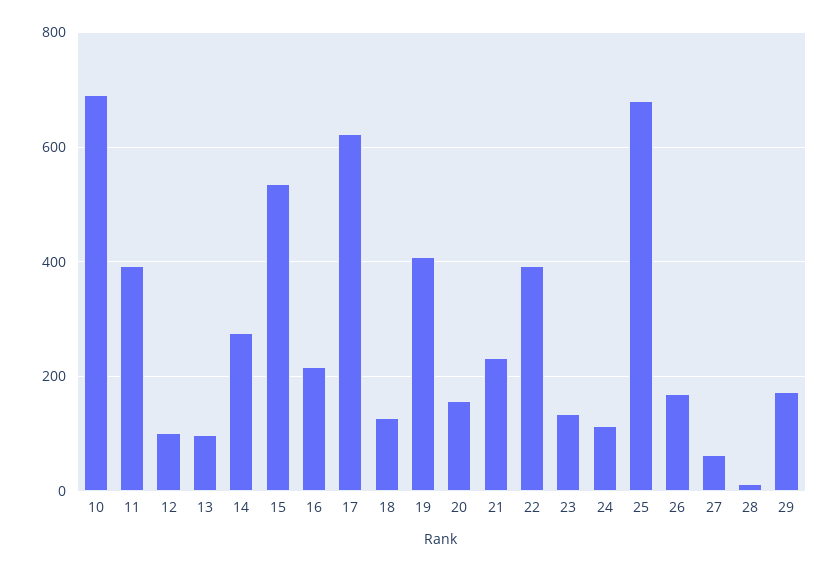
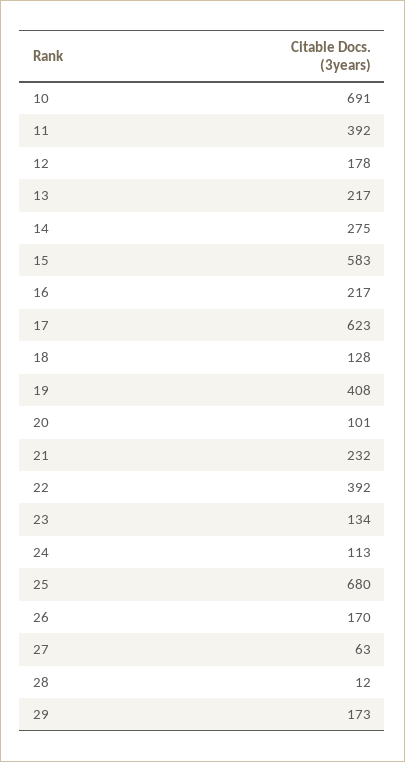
12: 100 -> 178
13: 100 -> 217
15: 540 -> 583
20: 160 -> 101

